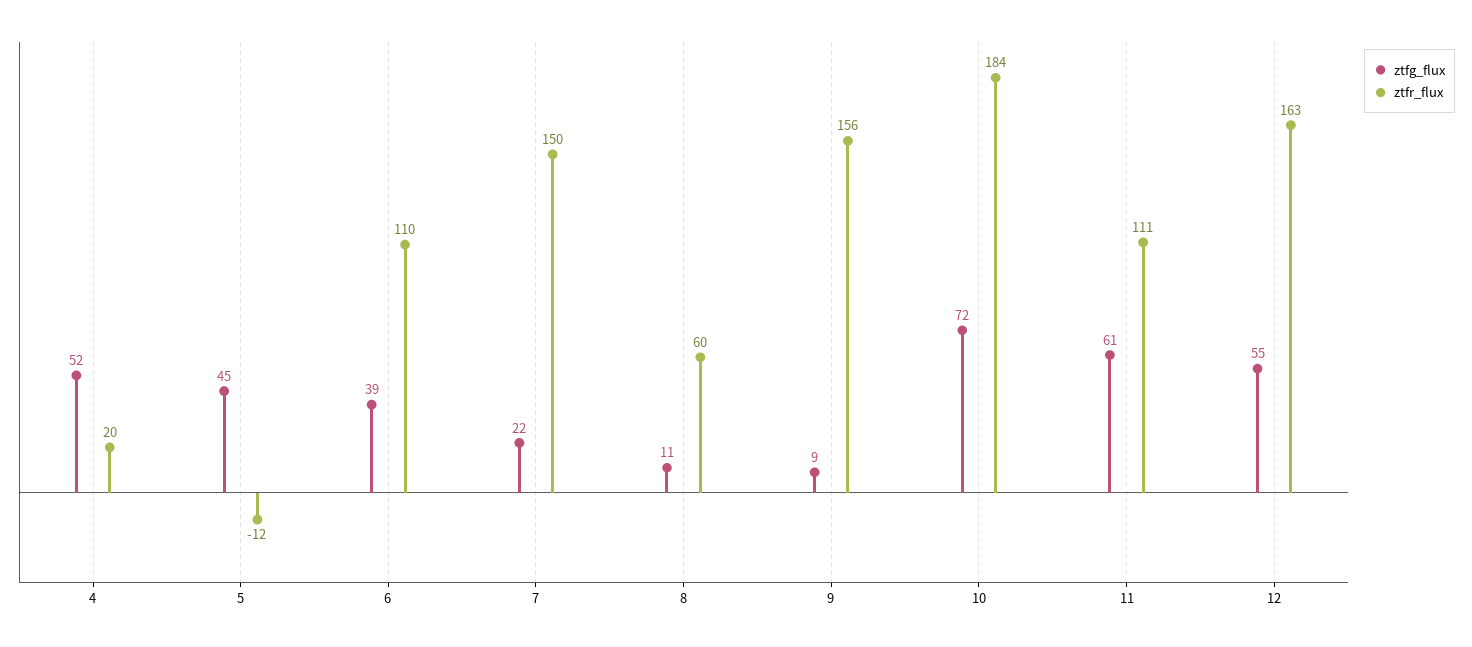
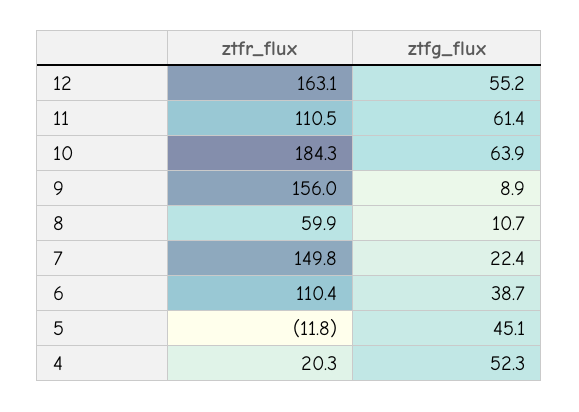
ztfg_flux, 10: 72 -> 63.9

